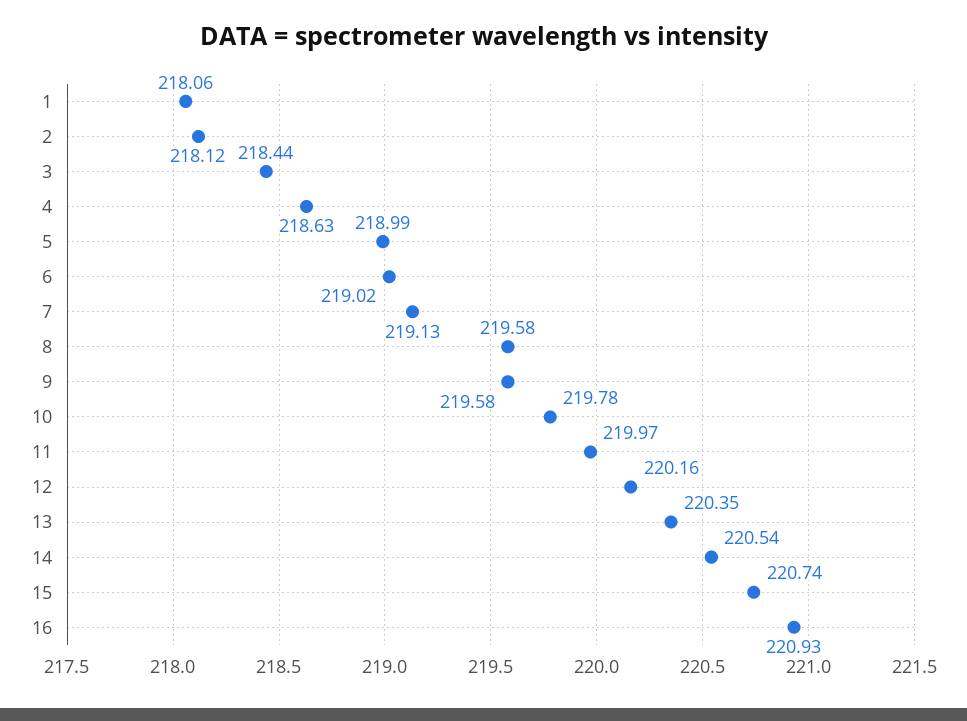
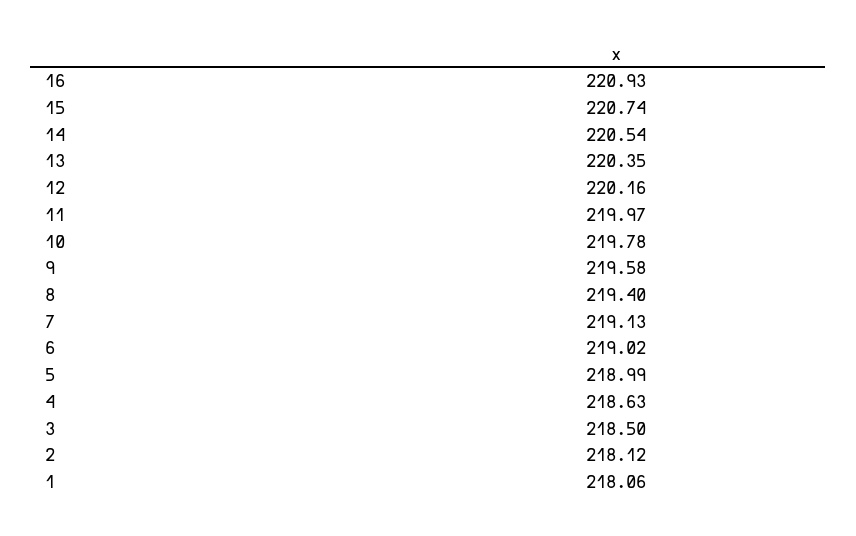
3: 218.44 -> 218.5
8: 219.58 -> 219.4

